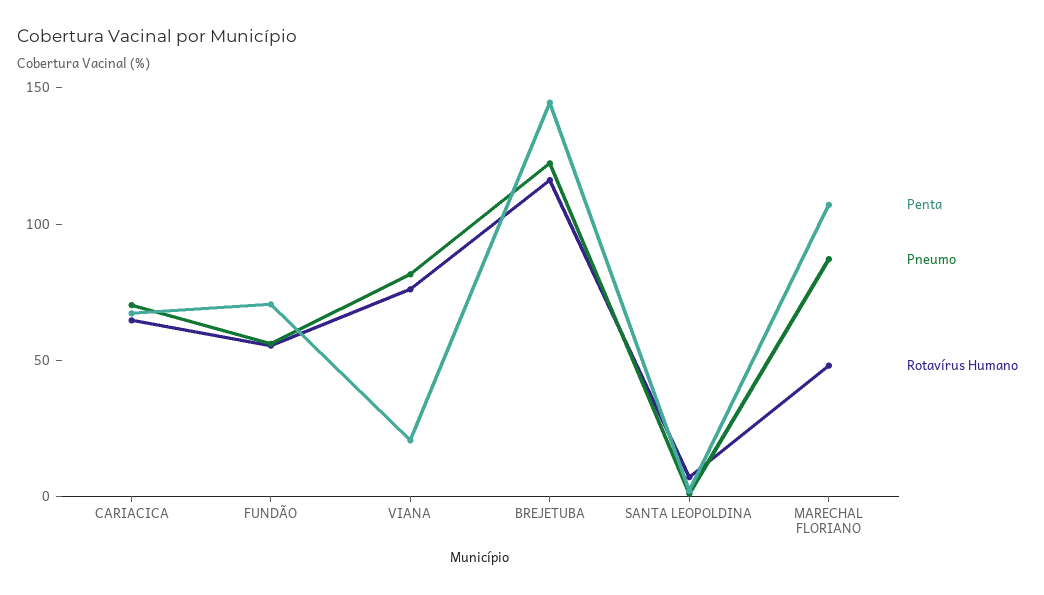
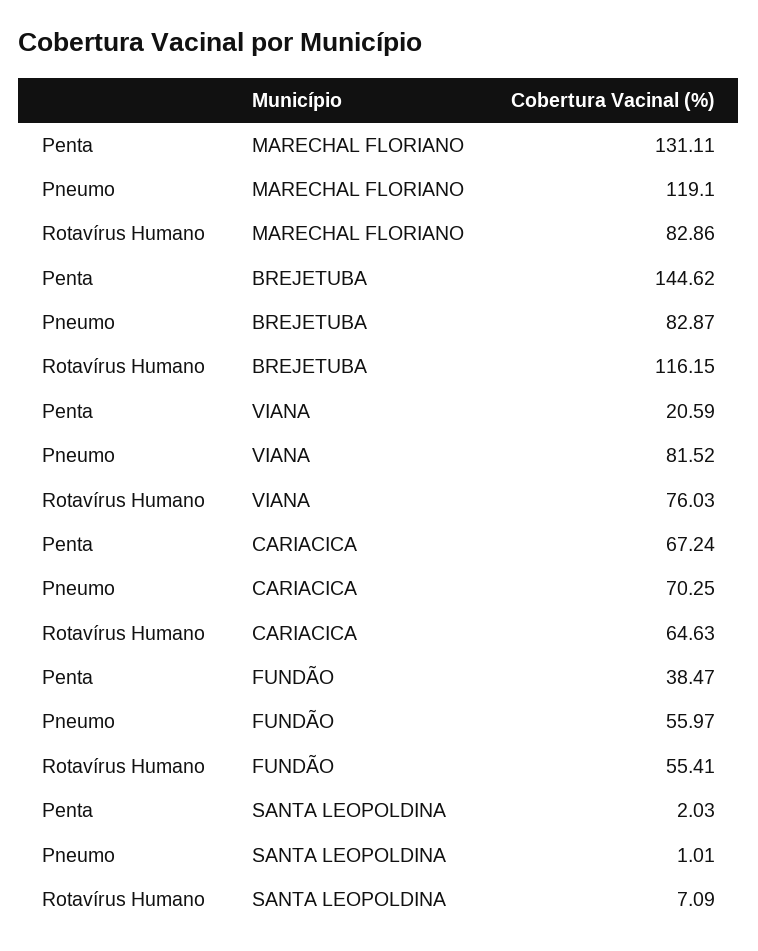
Penta, FUNDÃO: 70 -> 38.47
Pneumo, BREJETUBA: 120 -> 82.87
Penta, MARECHAL FLORIANO: 110 -> 131.11
Pneumo, MARECHAL FLORIANO: 90 -> 119.1
Rotavírus Humano, MARECHAL FLORIANO: 50 -> 82.86

